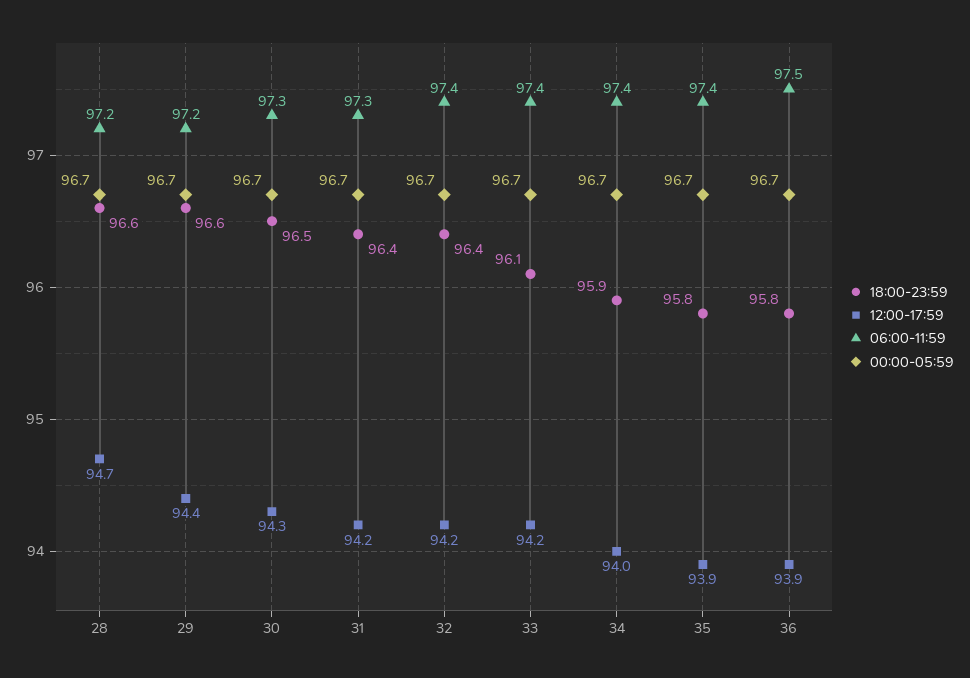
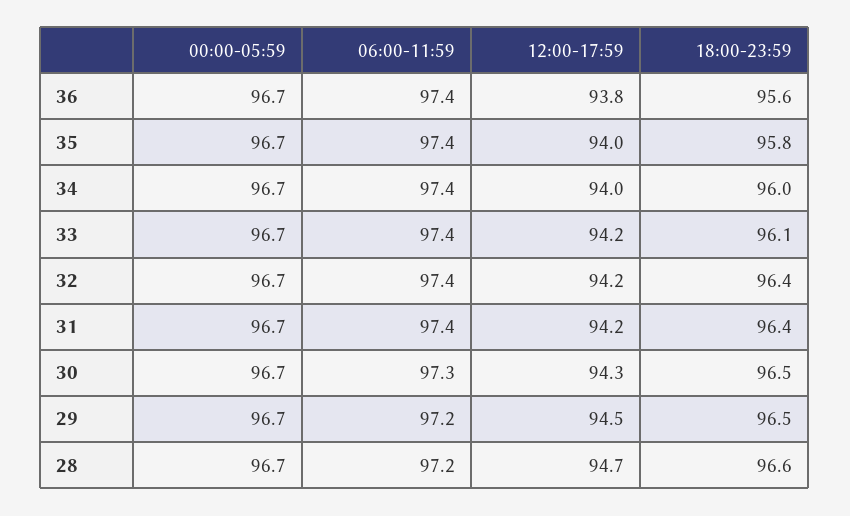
18:00-23:59, 29: 96.6 -> 96.5
12:00-17:59, 29: 94.4 -> 94.5
06:00-11:59, 31: 97.3 -> 97.4
18:00-23:59, 34: 95.9 -> 96
12:00-17:59, 35: 93.9 -> 94
18:00-23:59, 36: 95.8 -> 95.6
12:00-17:59, 36: 93.9 -> 93.8
06:00-11:59, 36: 97.5 -> 97.4

